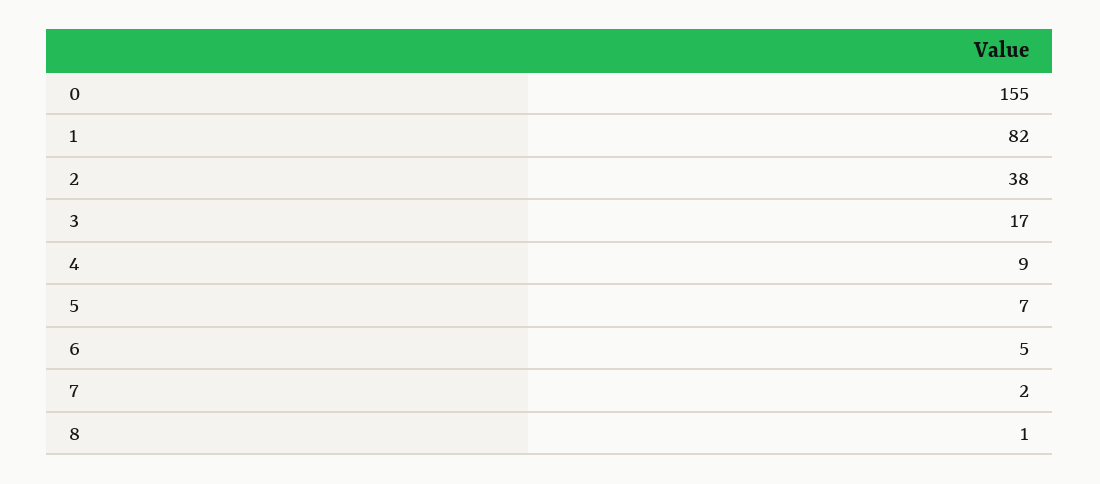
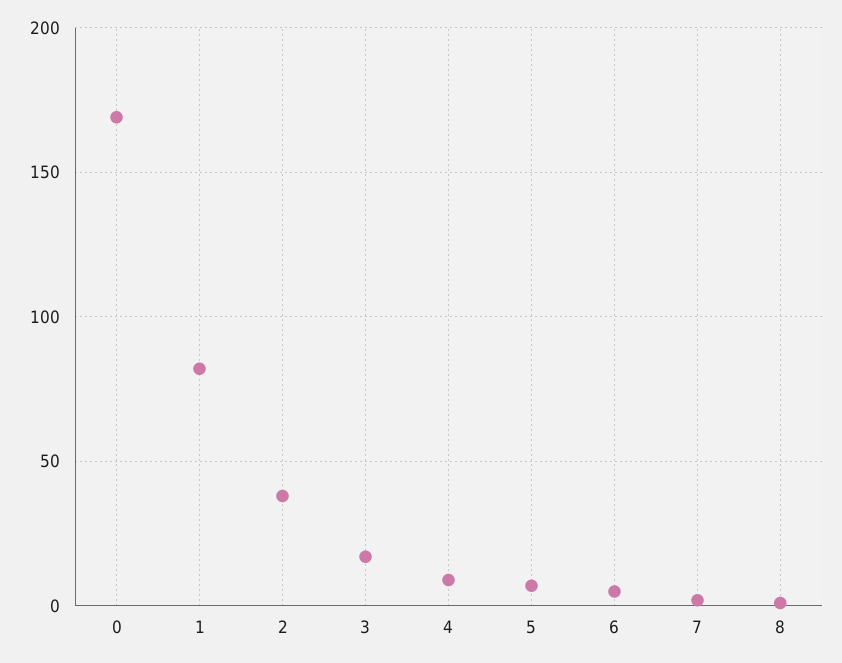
0: 155 -> 170

